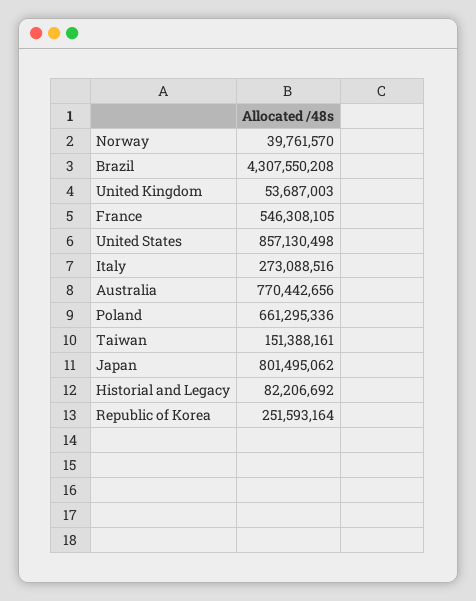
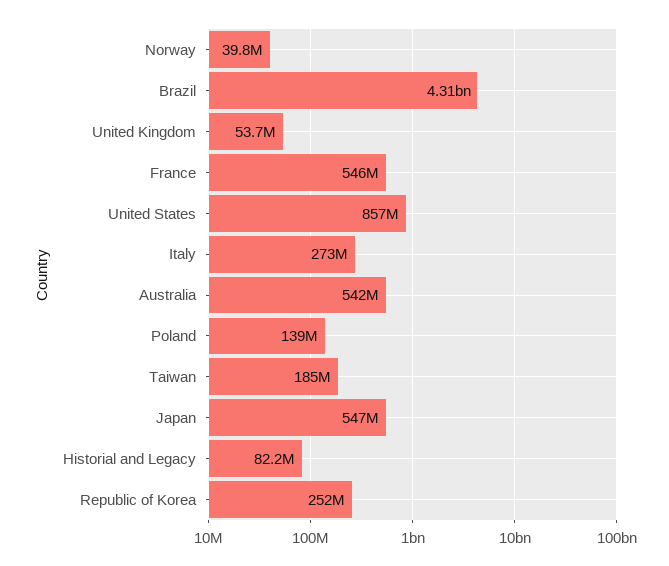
Australia: 770442656 -> 542000000
Poland: 661295336 -> 139000000
Taiwan: 151388161 -> 185000000
Japan: 801495062 -> 547000000

